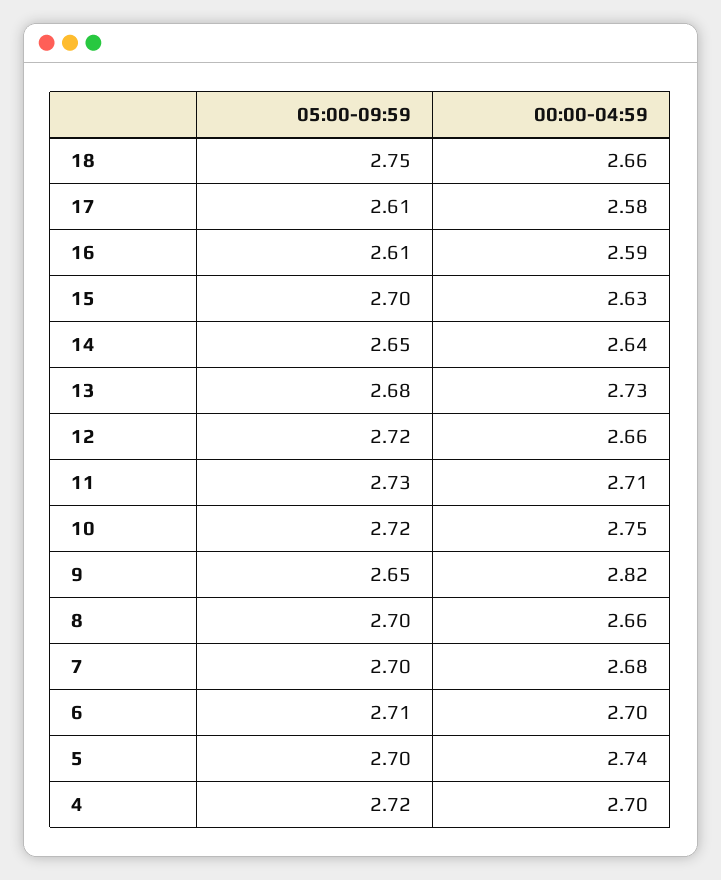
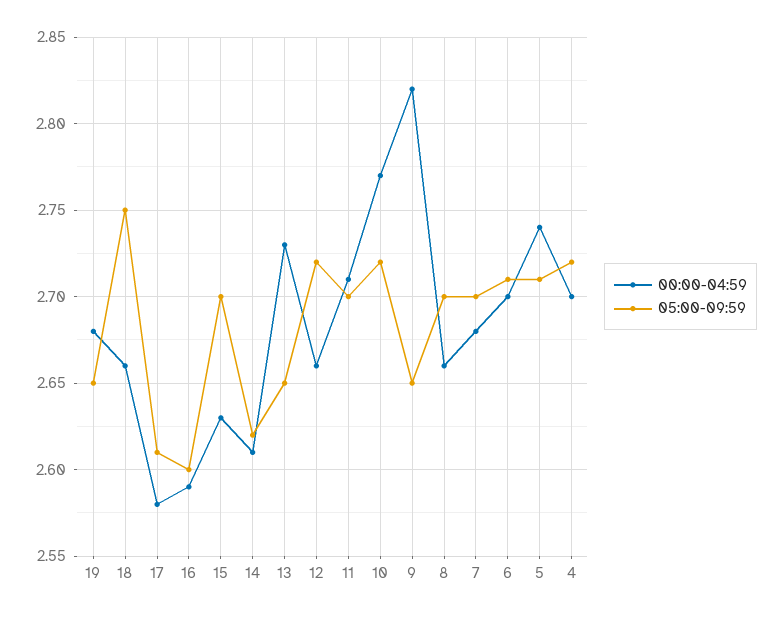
05:00-09:59, 16: 2.61 -> 2.6
05:00-09:59, 14: 2.65 -> 2.62
00:00-04:59, 14: 2.64 -> 2.61
05:00-09:59, 13: 2.68 -> 2.65
05:00-09:59, 11: 2.73 -> 2.7
00:00-04:59, 10: 2.75 -> 2.77
05:00-09:59, 5: 2.7 -> 2.71
00:00-04:59, 19: none -> 2.68
05:00-09:59, 19: none -> 2.65

